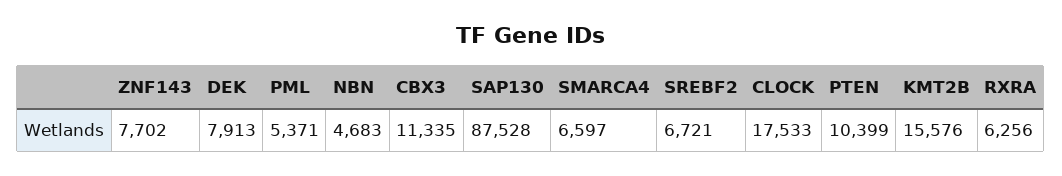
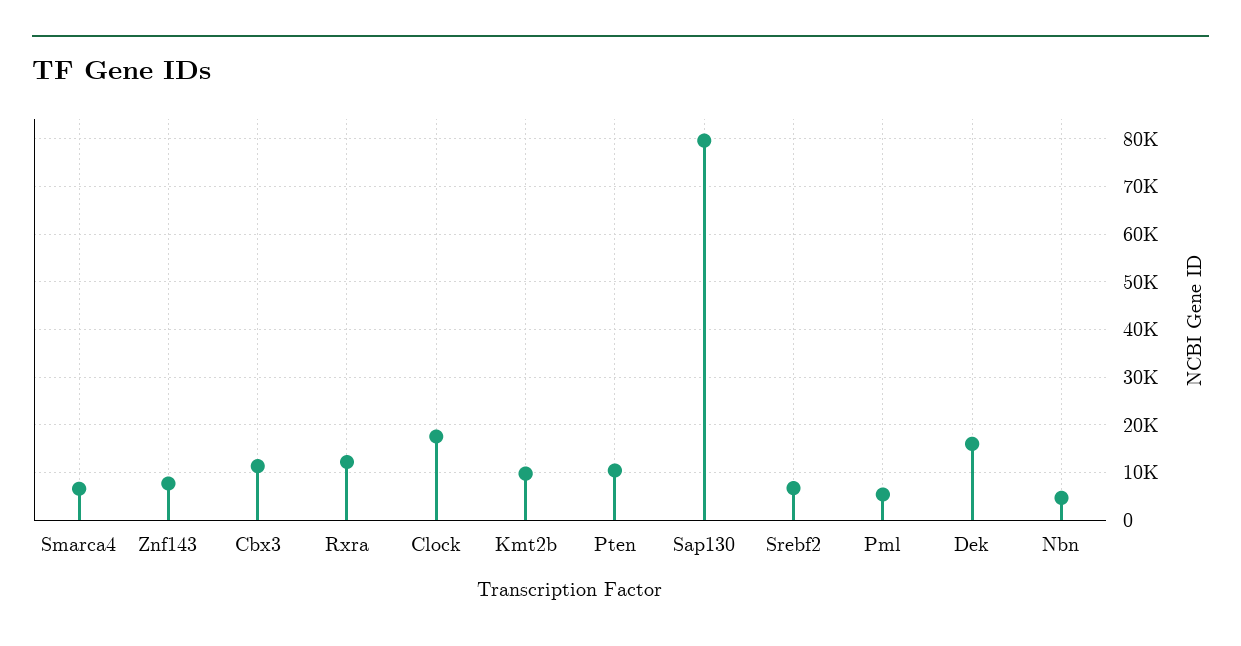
DEK: 7913 -> 16000
SAP130: 87528 -> 80000
KMT2B: 15576 -> 10000
RXRA: 6256 -> 12000

